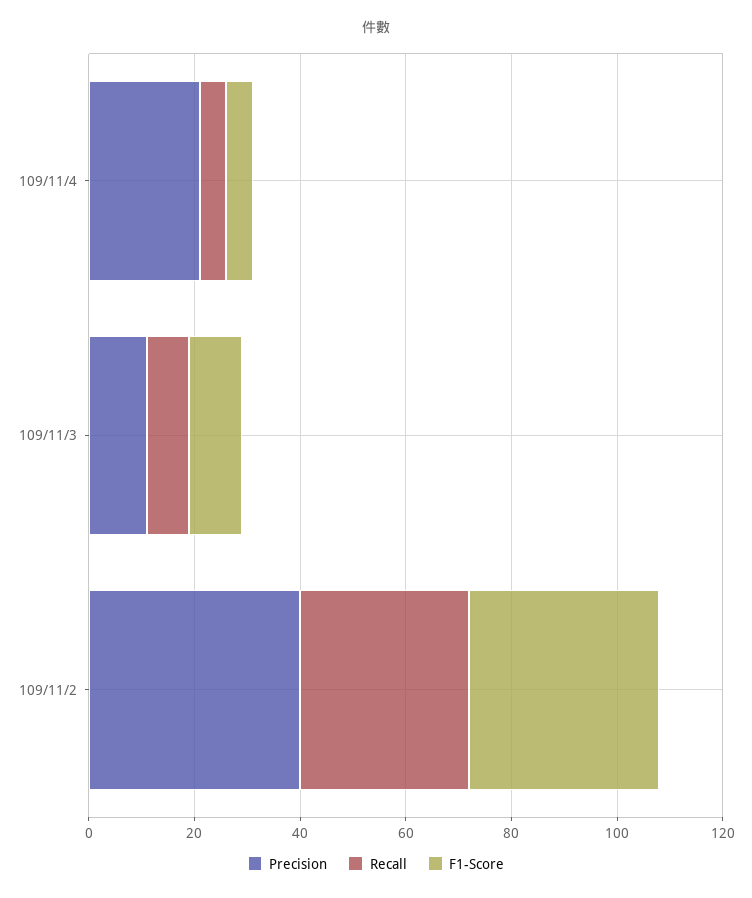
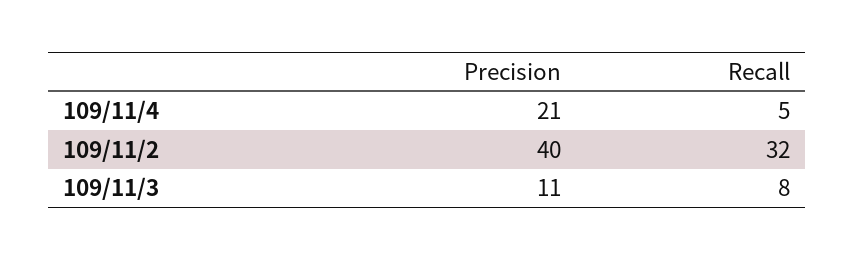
F1-Score, 109/11/4: 5 -> none
F1-Score, 109/11/3: 10 -> none
F1-Score, 109/11/2: 35 -> none

